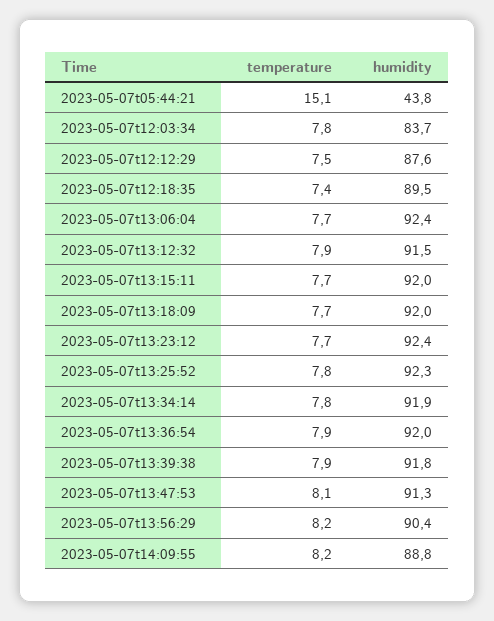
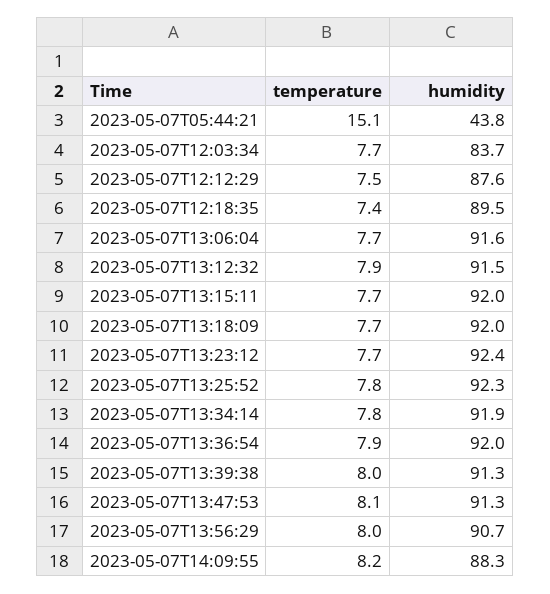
temperature, 2023-05-07t12:03:34: 7.8 -> 7.7
humidity, 2023-05-07t13:06:04: 92.4 -> 91.6
temperature, 2023-05-07t13:39:38: 7.9 -> 8
humidity, 2023-05-07t13:39:38: 91.8 -> 91.3
temperature, 2023-05-07t13:56:29: 8.2 -> 8
humidity, 2023-05-07t13:56:29: 90.4 -> 90.7
humidity, 2023-05-07t14:09:55: 88.8 -> 88.3

